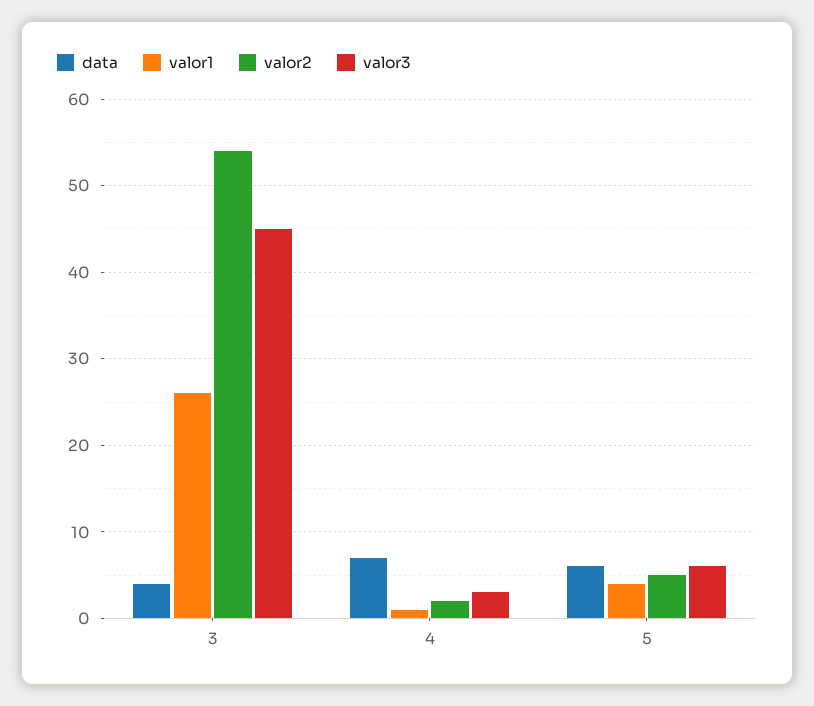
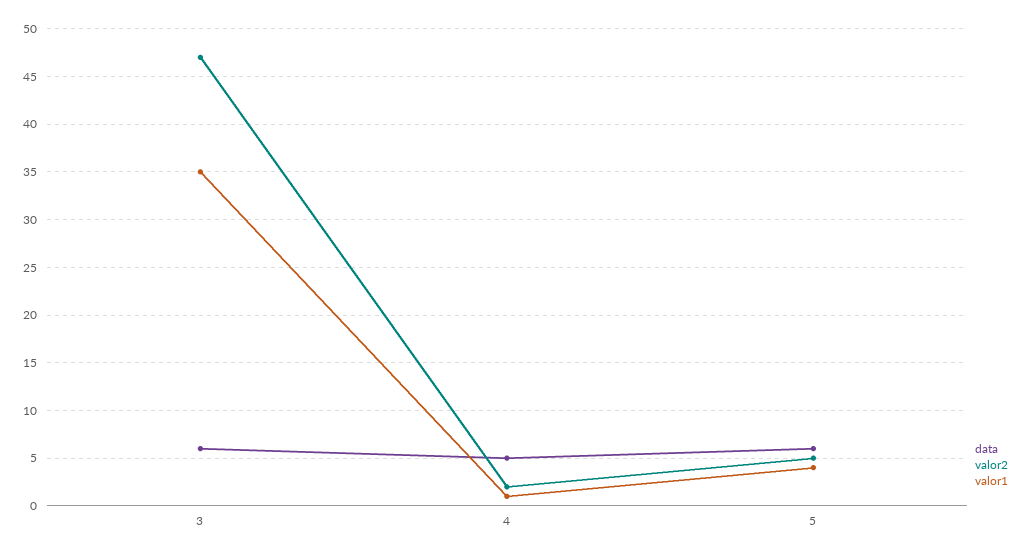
data, 3: 4 -> 6
valor1, 3: 26 -> 35
valor2, 3: 54 -> 47
valor3, 3: 45 -> none
data, 4: 7 -> 5
valor3, 4: 3 -> none
valor3, 5: 6 -> none

